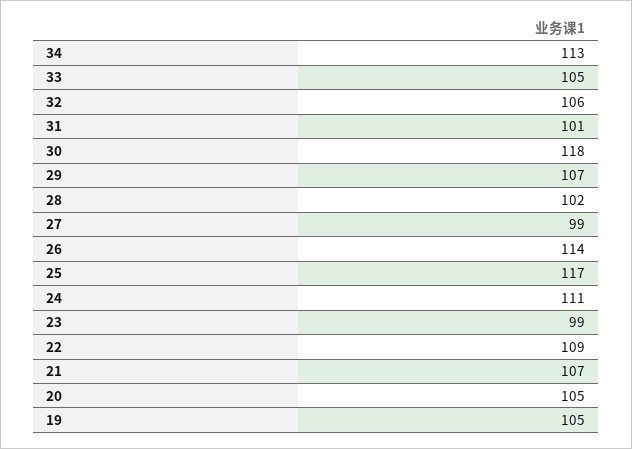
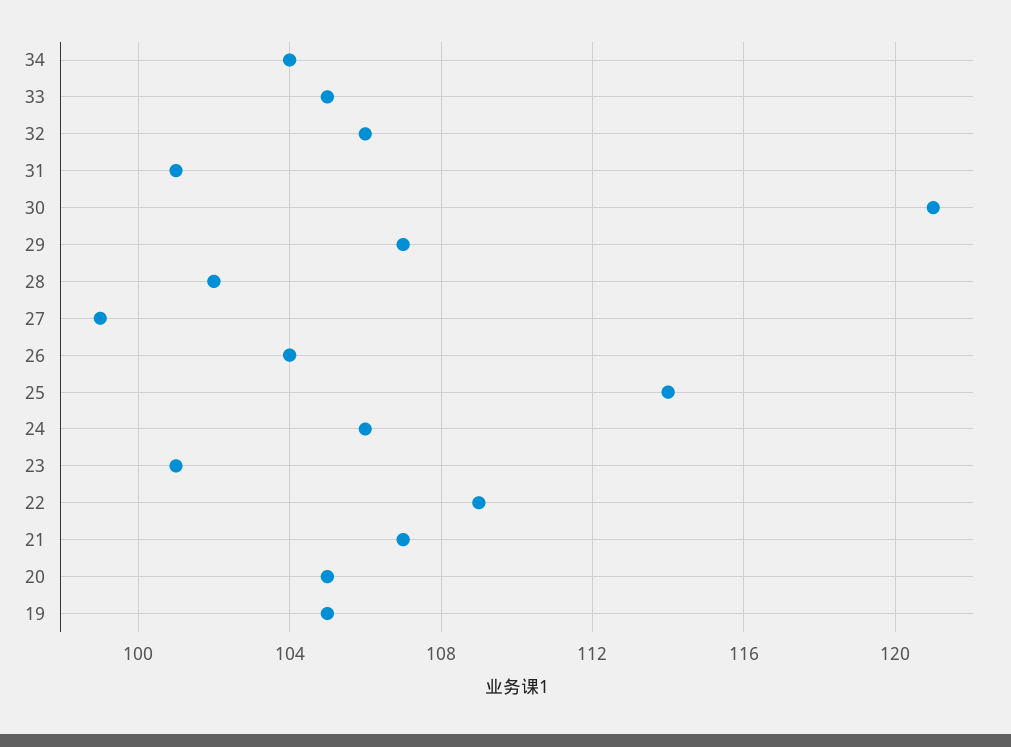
34: 113 -> 104
30: 118 -> 121
26: 114 -> 104
25: 117 -> 114
24: 111 -> 106
23: 99 -> 101

